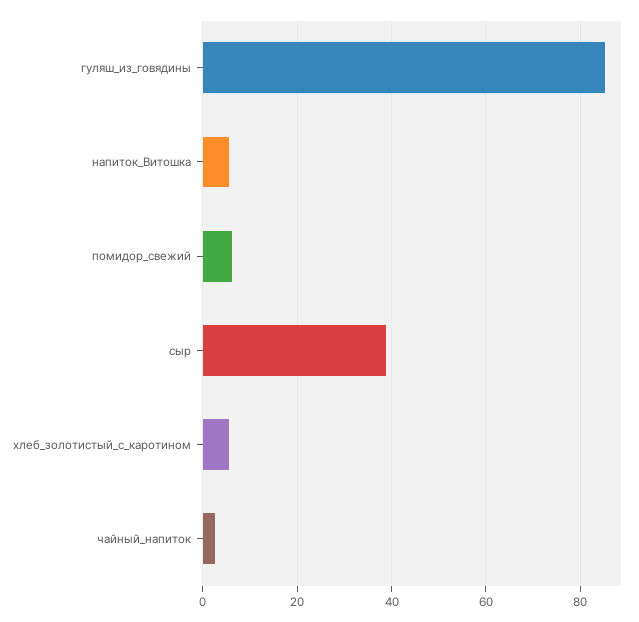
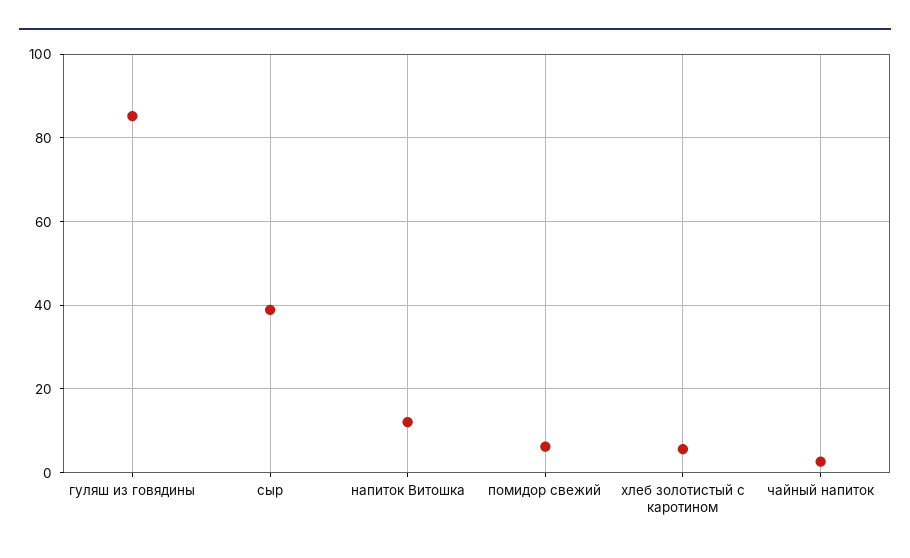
напиток_Витошка: 6 -> 12

